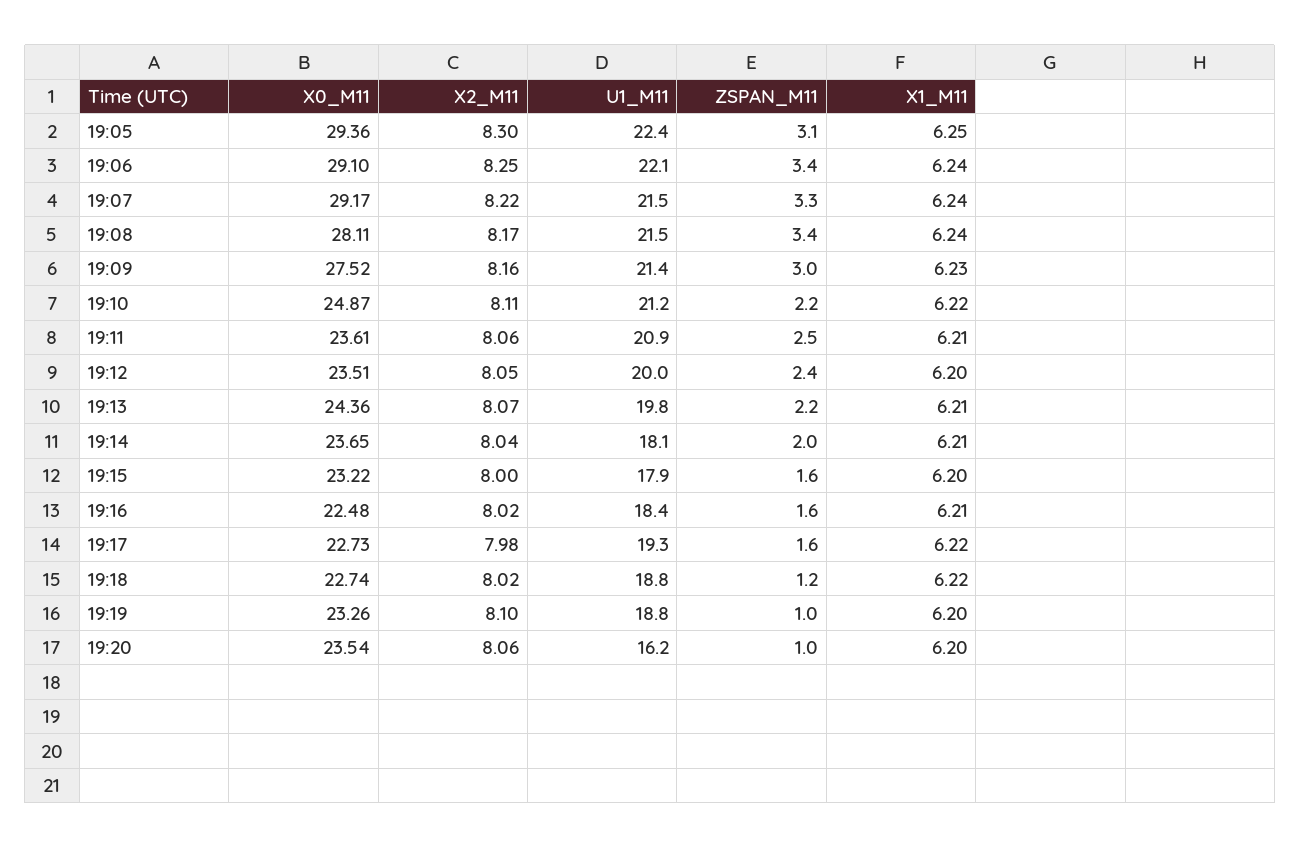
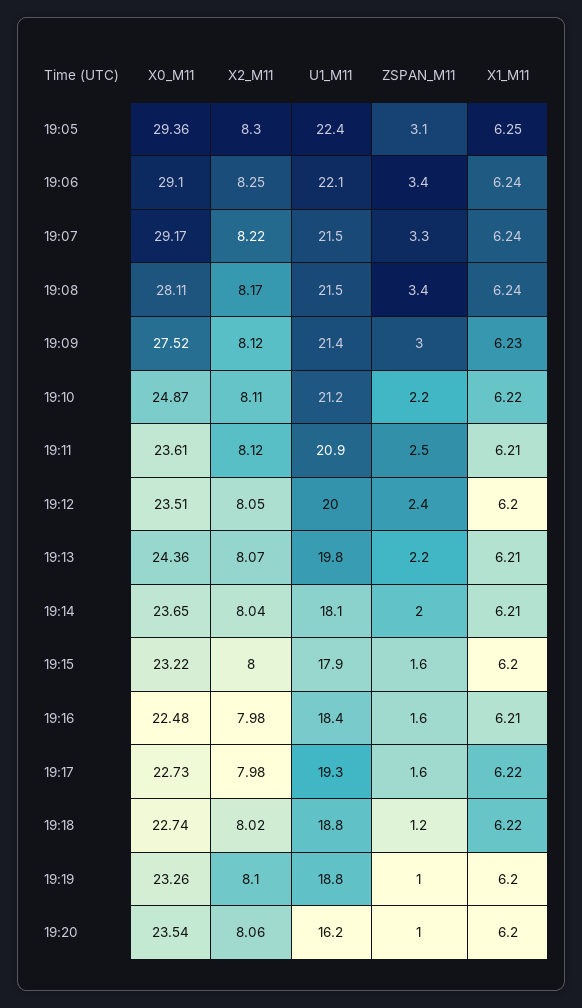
X2_M11, 19:09: 8.16 -> 8.12
X2_M11, 19:11: 8.06 -> 8.12
X2_M11, 19:16: 8.02 -> 7.98

